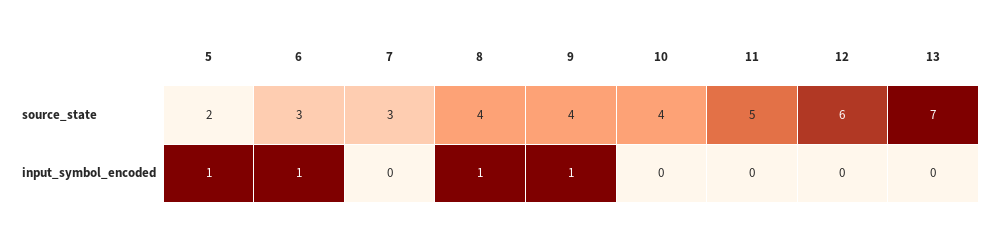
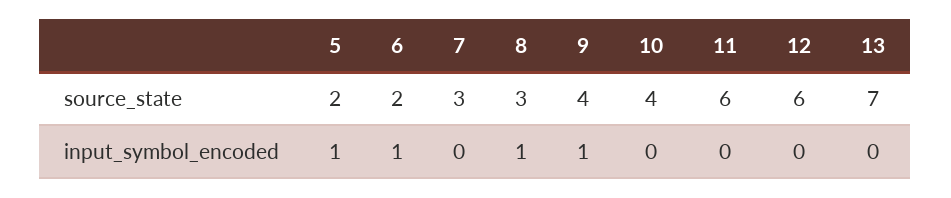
6, source_state: 3 -> 2
8, source_state: 4 -> 3
11, source_state: 5 -> 6

